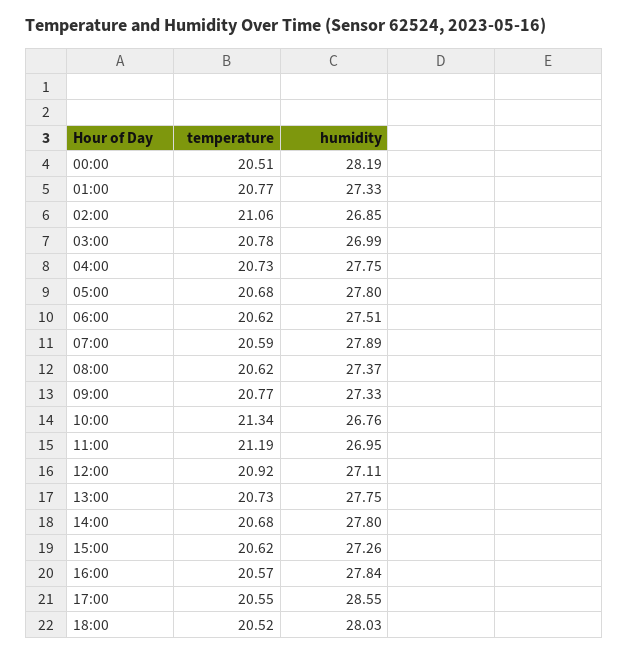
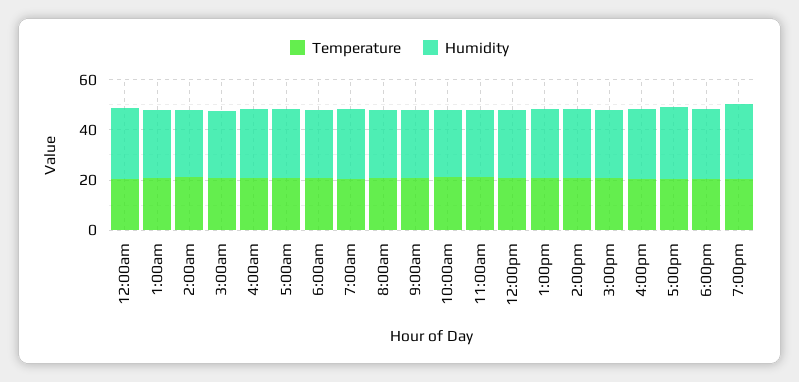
temperature, 7:00pm: none -> 20
humidity, 7:00pm: none -> 30

